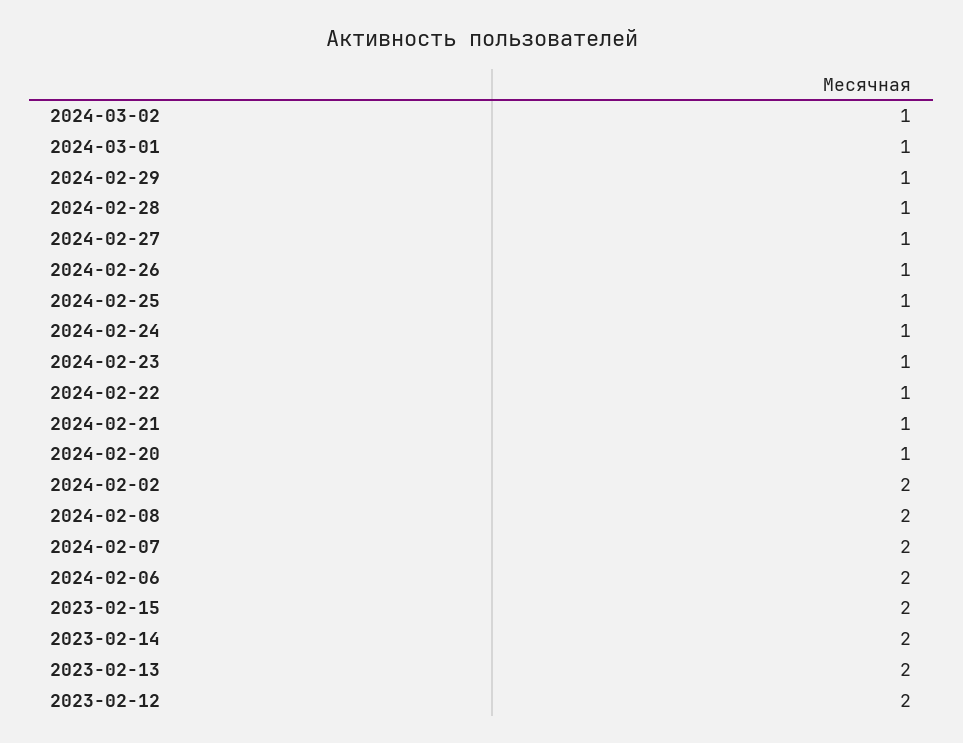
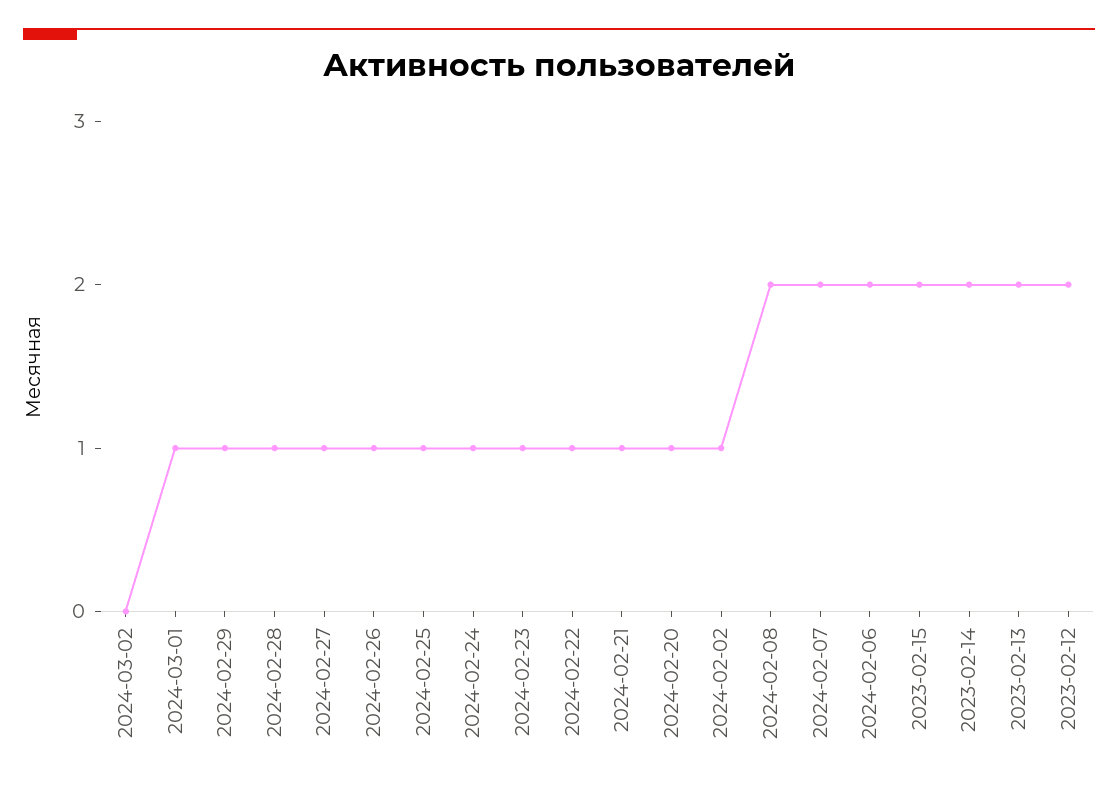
2024-03-02: 1 -> 0
2024-02-02: 2 -> 1

